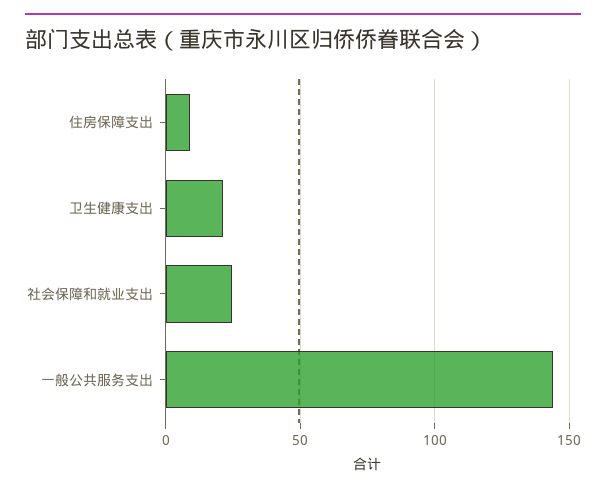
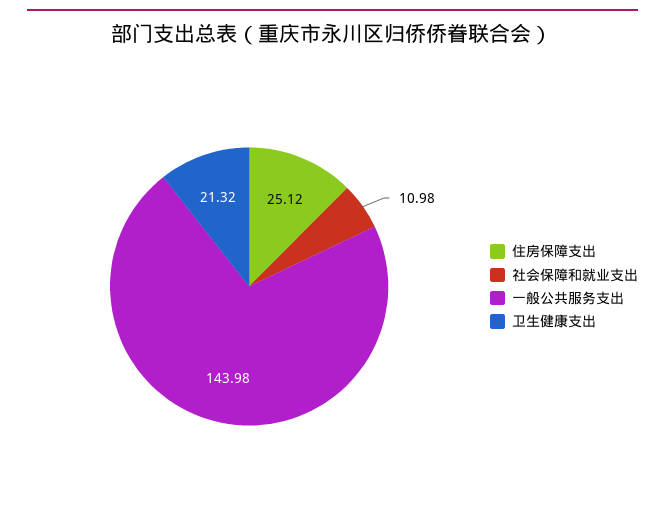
住房保障支出: 10 -> 25.12
社会保障和就业支出: 25 -> 10.98

